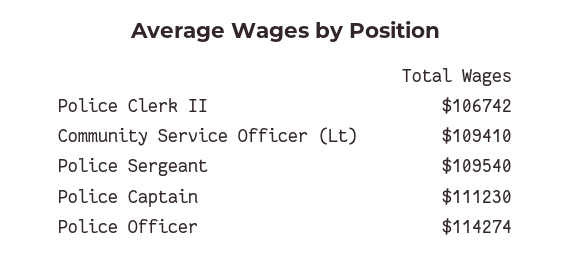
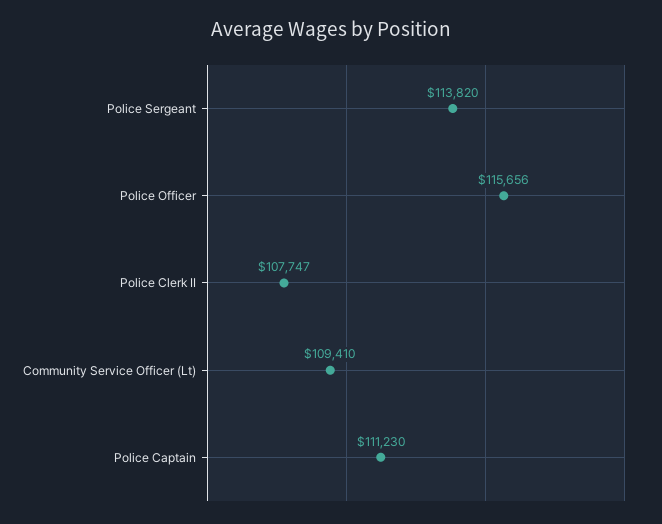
Police Clerk II: 106742 -> 107747
Police Sergeant: 109540 -> 113820
Police Officer: 114274 -> 115656

